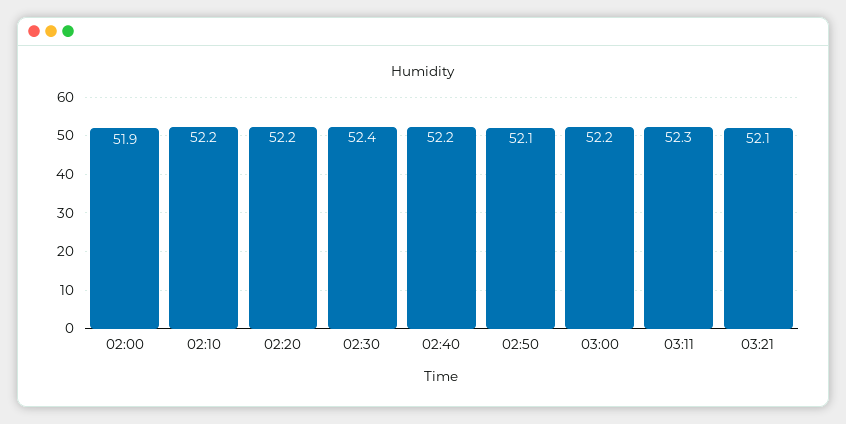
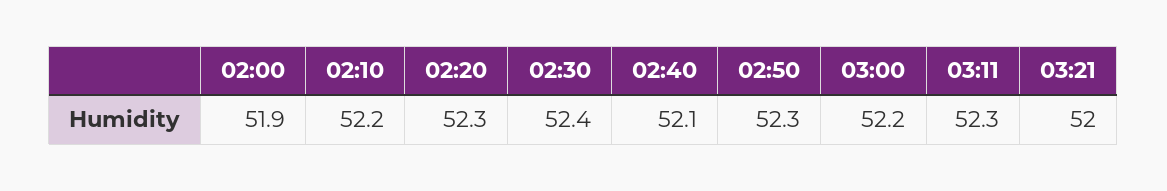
02:20: 52.2 -> 52.3
02:40: 52.2 -> 52.1
02:50: 52.1 -> 52.3
03:21: 52.1 -> 52

